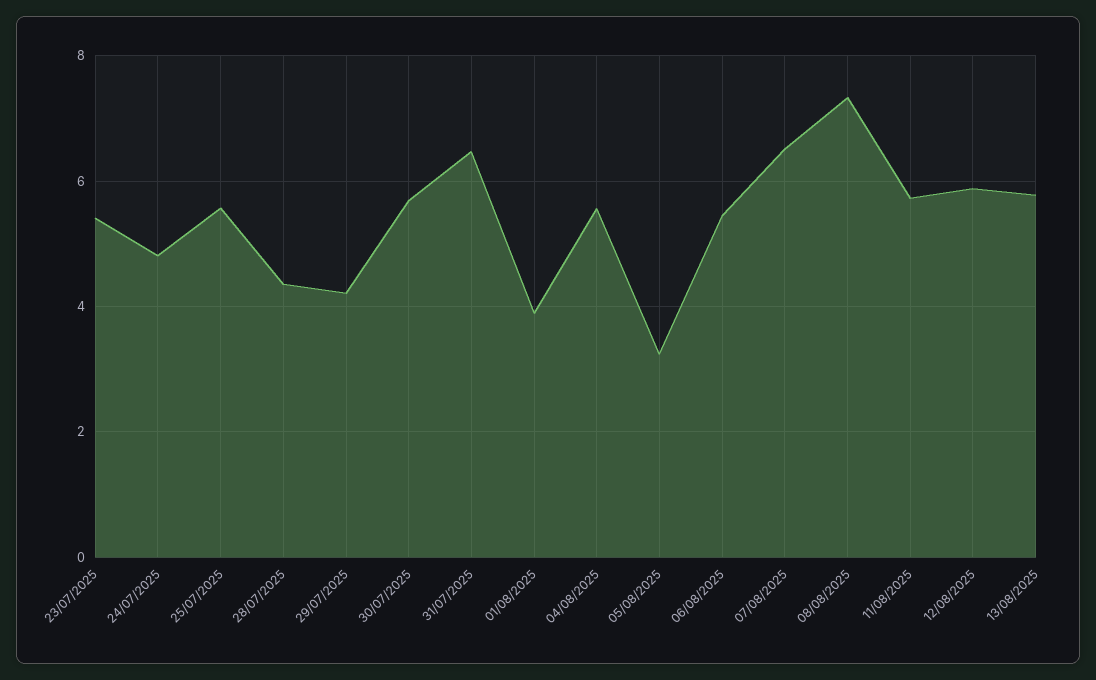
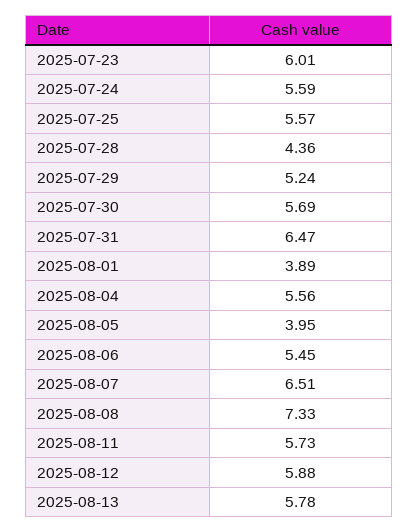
23/07/2025: 5.4 -> 6.01
24/07/2025: 4.8 -> 5.59
29/07/2025: 4.2 -> 5.24
05/08/2025: 3.2 -> 3.95

